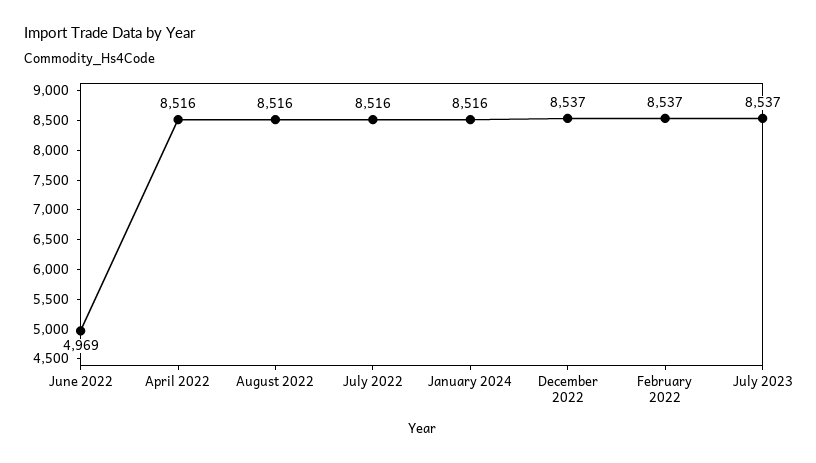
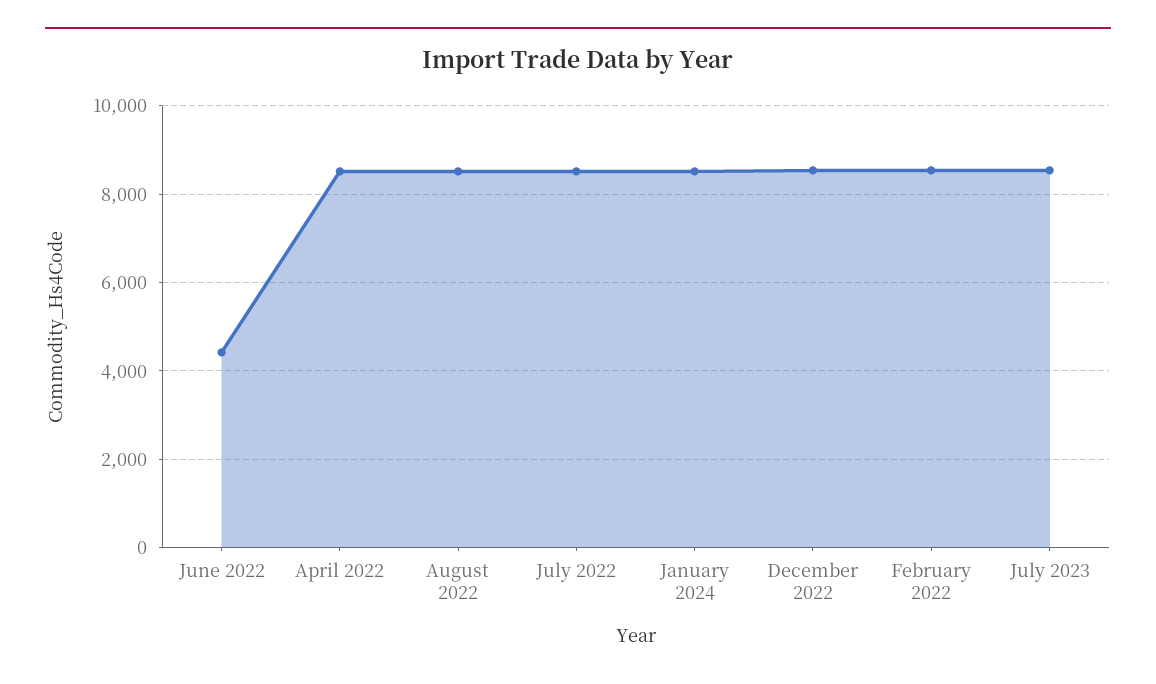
June 2022: 4969 -> 4400

